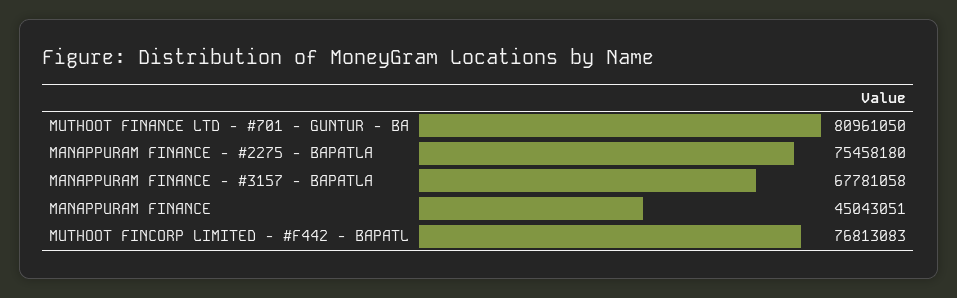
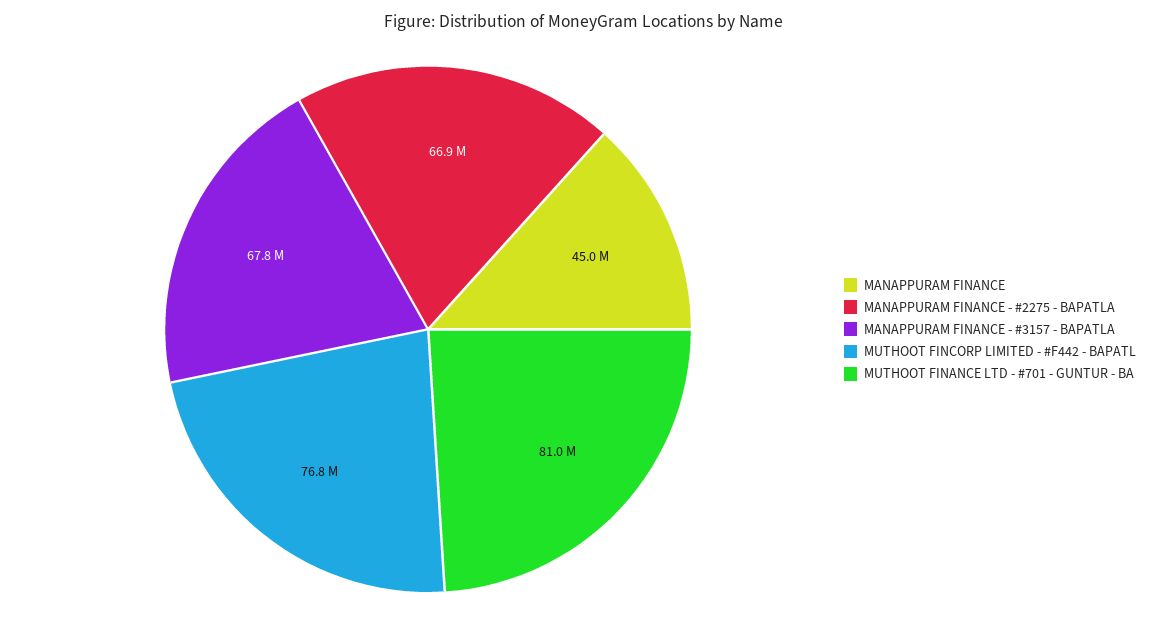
MANAPPURAM FINANCE - #2275 - BAPATLA: 75458180 -> 66900000

